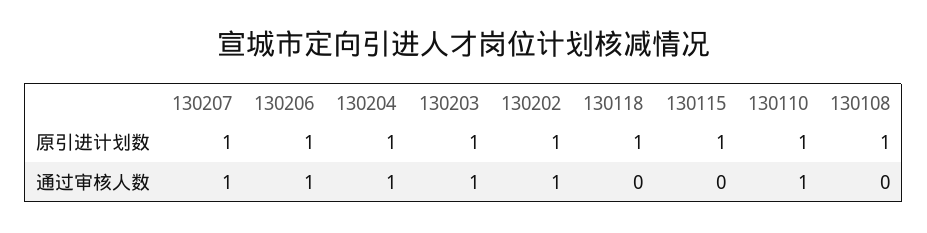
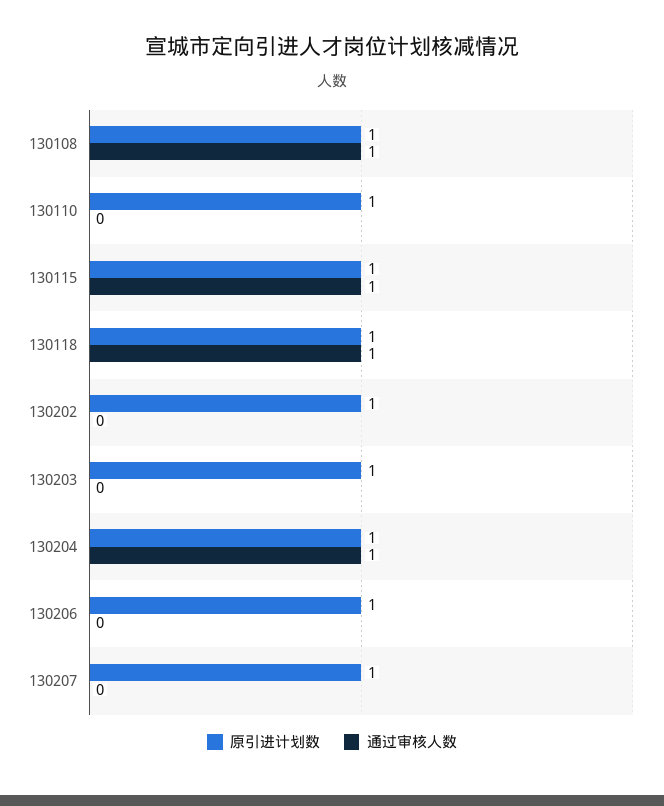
通过审核人数, 130207: 1 -> 0
通过审核人数, 130206: 1 -> 0
通过审核人数, 130203: 1 -> 0
通过审核人数, 130202: 1 -> 0
通过审核人数, 130118: 0 -> 1
通过审核人数, 130115: 0 -> 1
通过审核人数, 130110: 1 -> 0
通过审核人数, 130108: 0 -> 1

